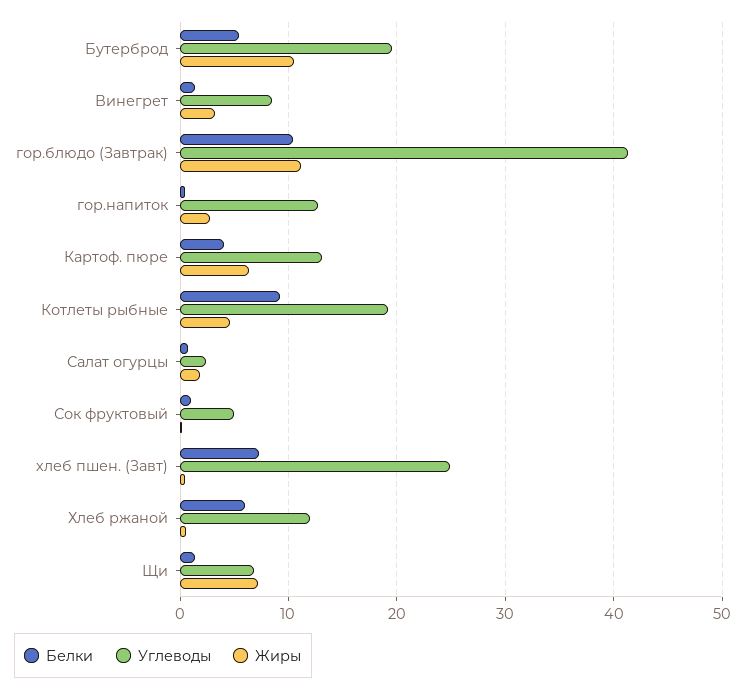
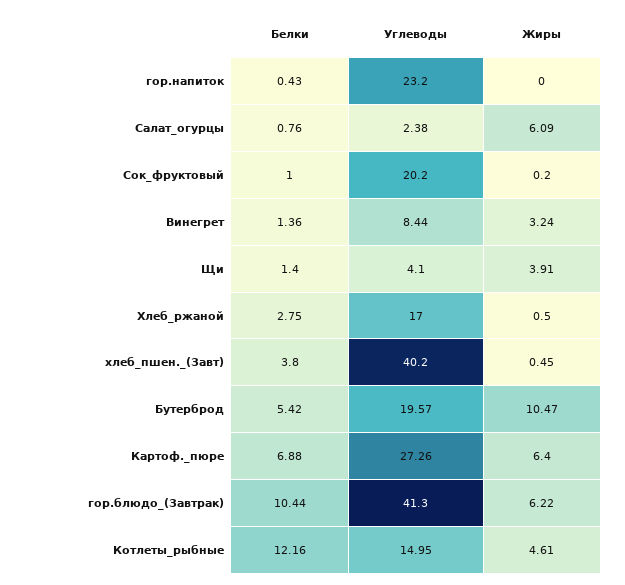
Жиры, гор.блюдо (Завтрак): 11 -> 6.22
Углеводы, гор.напиток: 13 -> 23.2
Жиры, гор.напиток: 3 -> 0
Белки, Картоф. пюре: 4 -> 6.88
Углеводы, Картоф. пюре: 13 -> 27.26
Белки, Котлеты рыбные: 9 -> 12.16
Углеводы, Котлеты рыбные: 19 -> 14.95
Жиры, Салат огурцы: 2 -> 6.09
Углеводы, Сок фруктовый: 5 -> 20.2
Белки, хлеб пшен. (Завт): 7 -> 3.8
Углеводы, хлеб пшен. (Завт): 25 -> 40.2
Белки, Хлеб ржаной: 6 -> 2.75
Углеводы, Хлеб ржаной: 12 -> 17
Углеводы, Щи: 7 -> 4.1
Жиры, Щи: 7 -> 3.91

